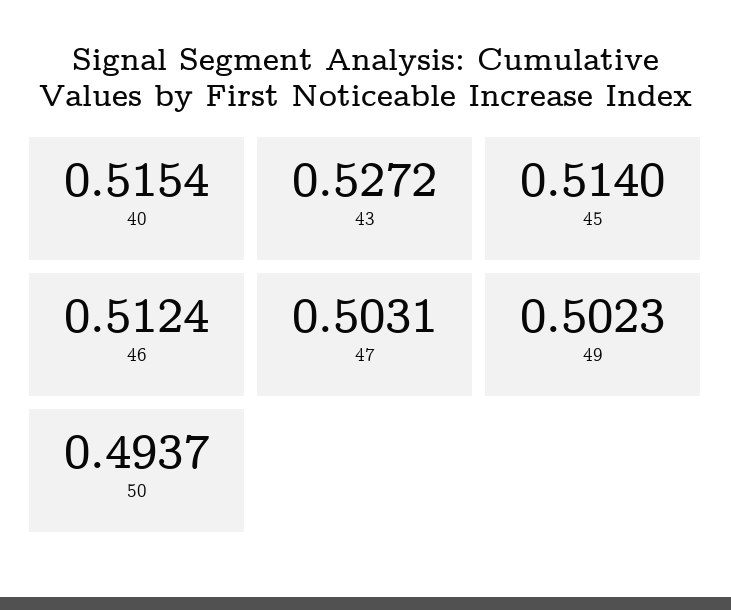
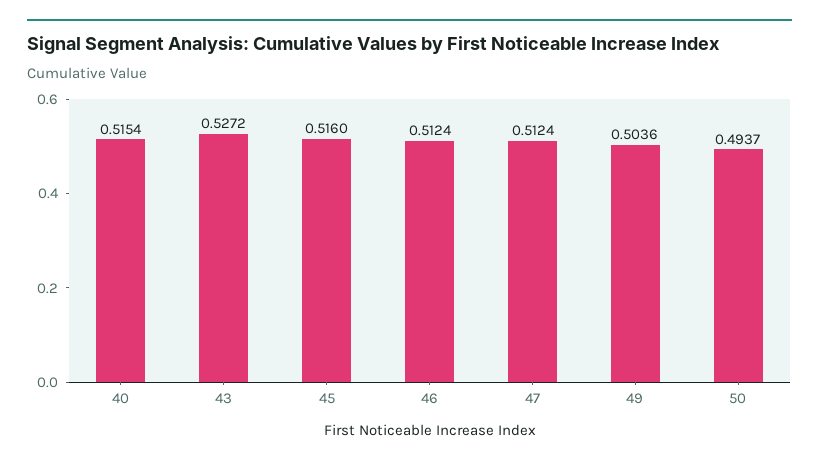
45: 0.514 -> 0.516
47: 0.5031 -> 0.5124
49: 0.5023 -> 0.5036

